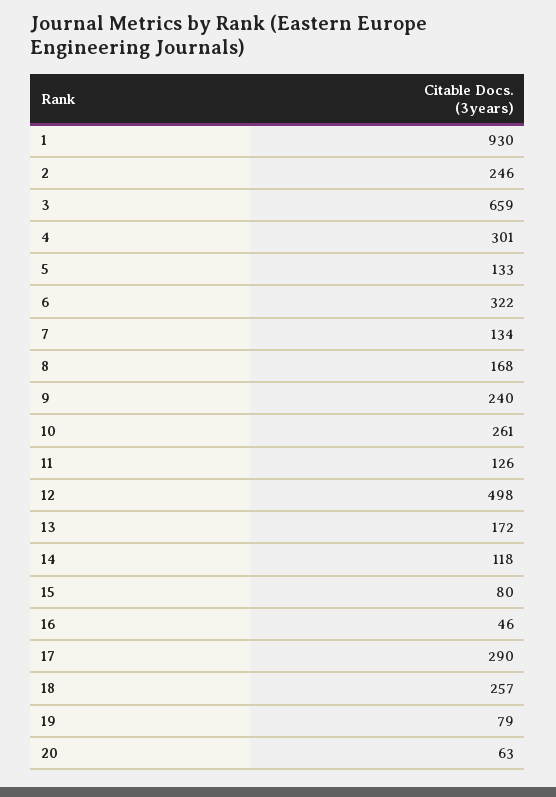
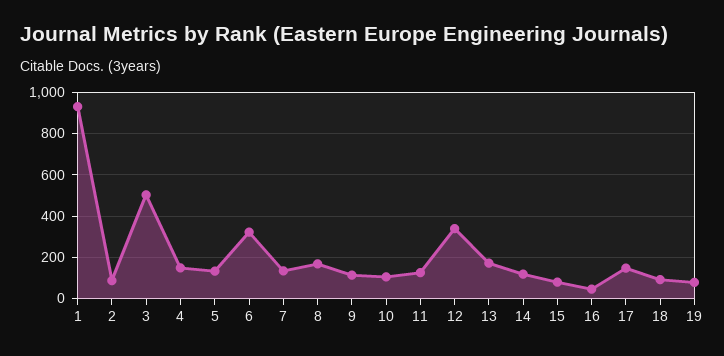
2: 246 -> 100
3: 659 -> 500
4: 301 -> 150
9: 240 -> 100
10: 261 -> 100
12: 498 -> 350
17: 290 -> 150
18: 257 -> 100
20: 63 -> none

